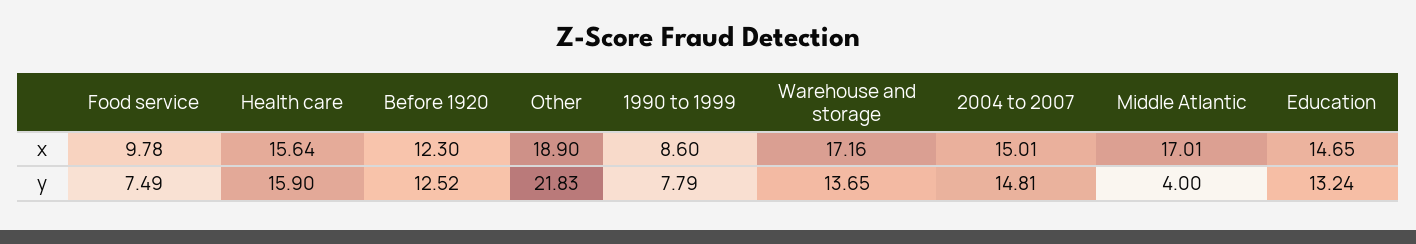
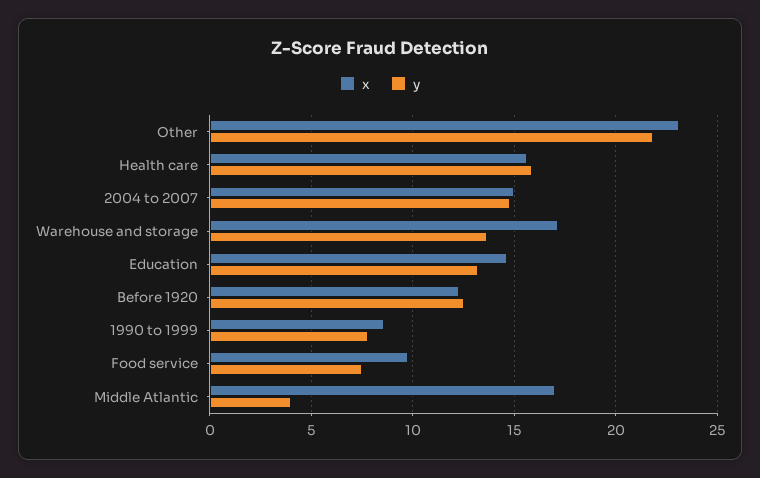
x, Other: 18.9 -> 23

